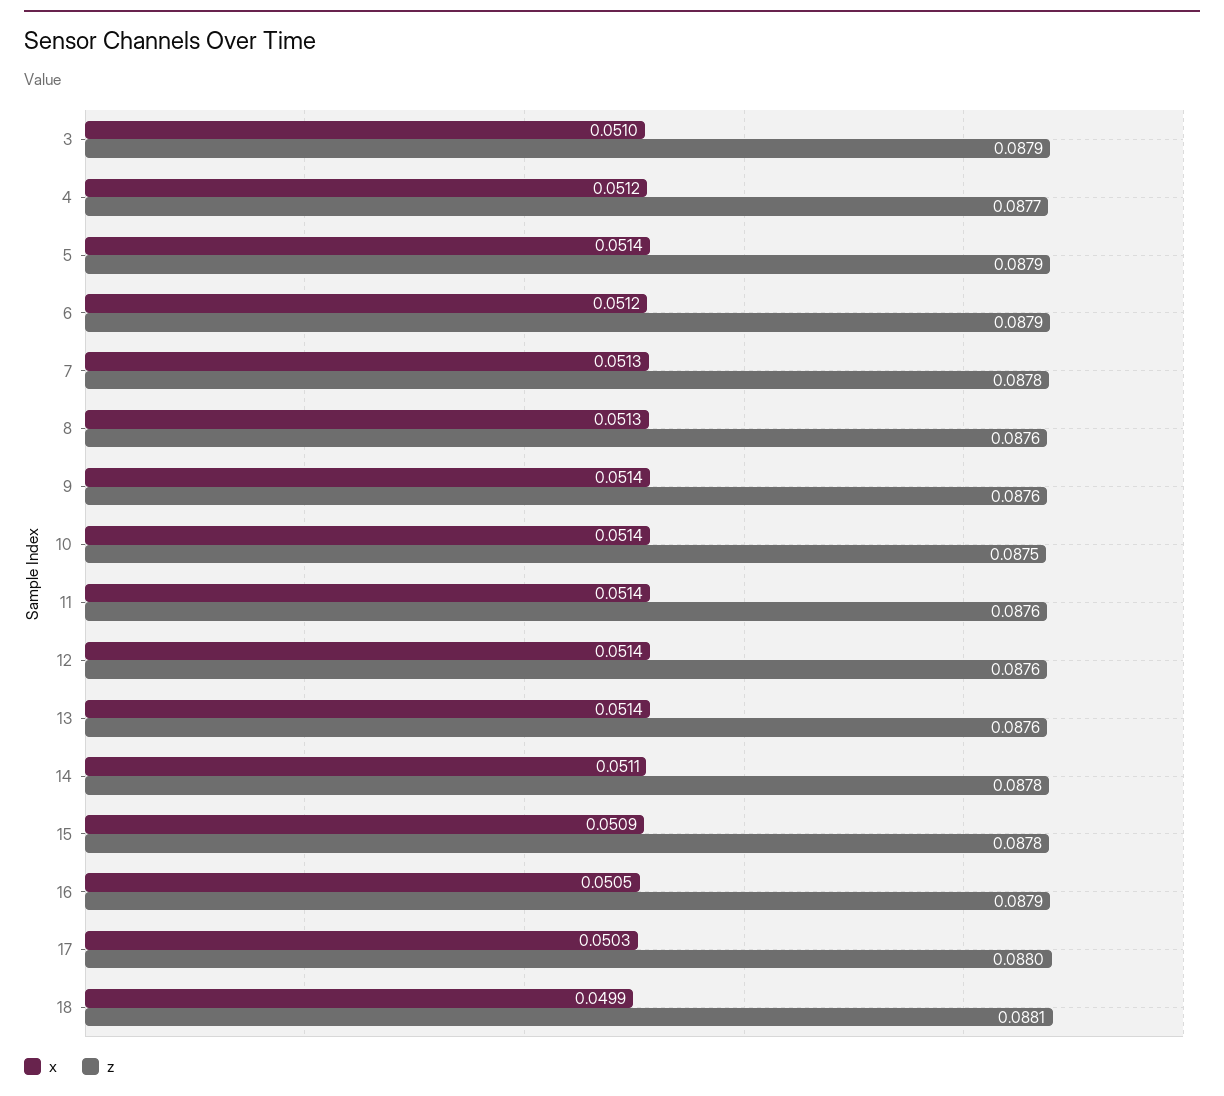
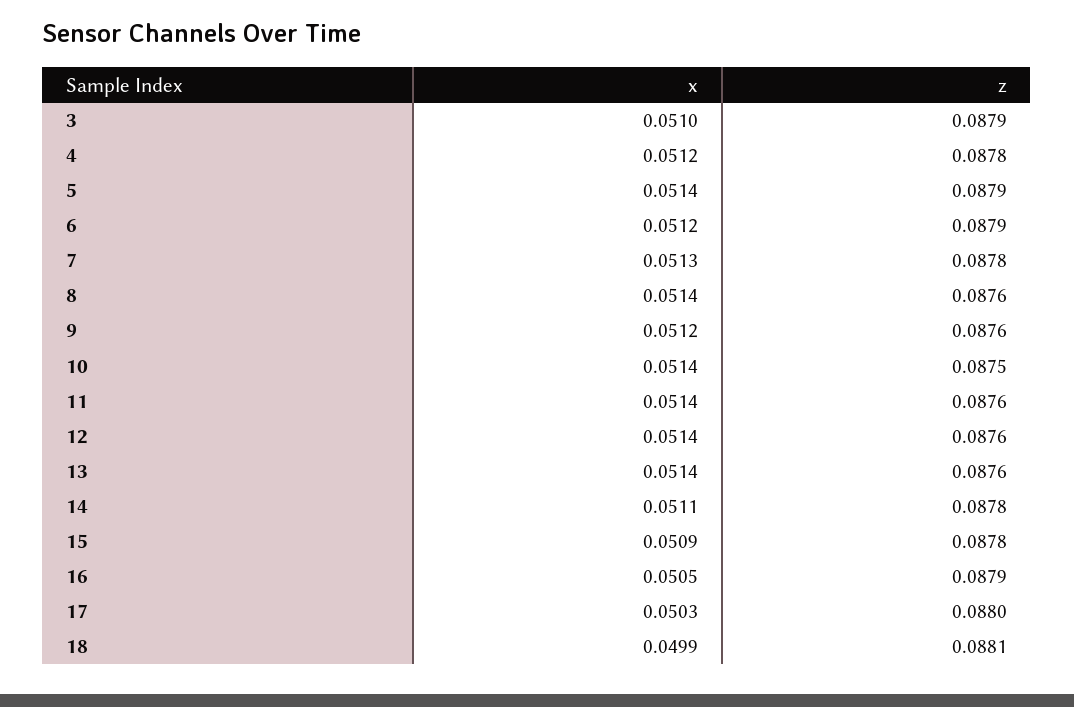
z, 4: 0.0877 -> 0.0878
x, 8: 0.0513 -> 0.0514
x, 9: 0.0514 -> 0.0512

